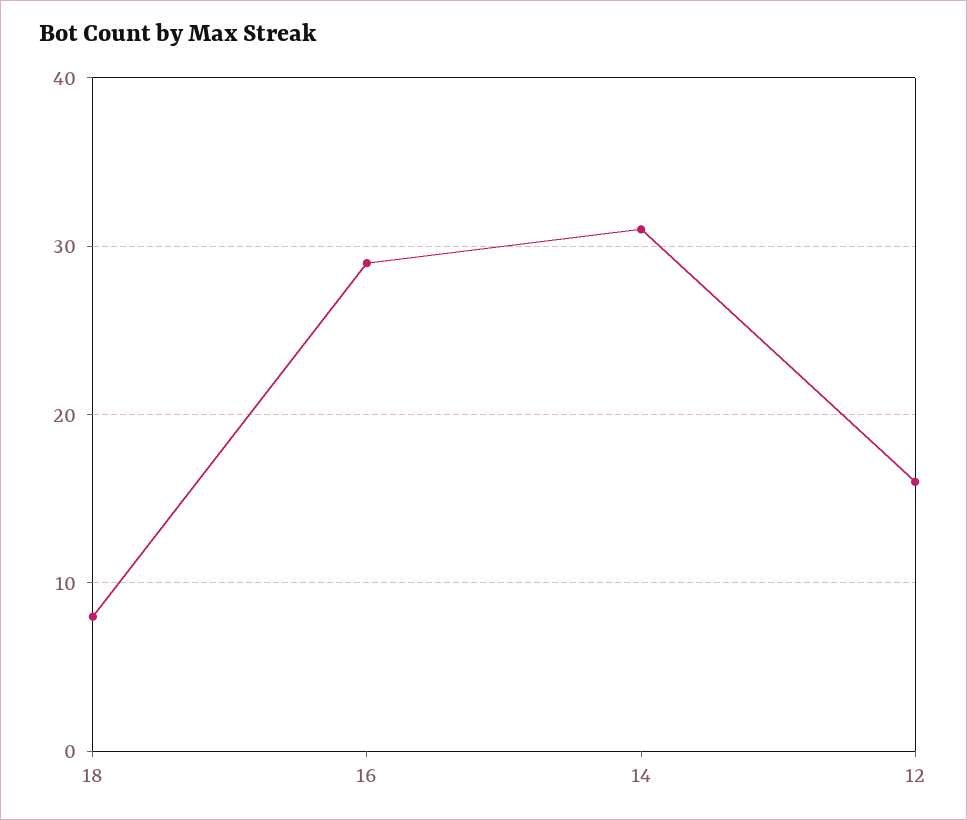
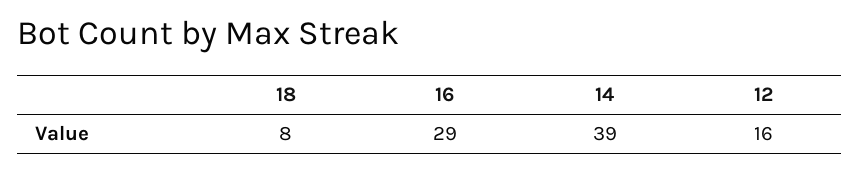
14: 31 -> 39

